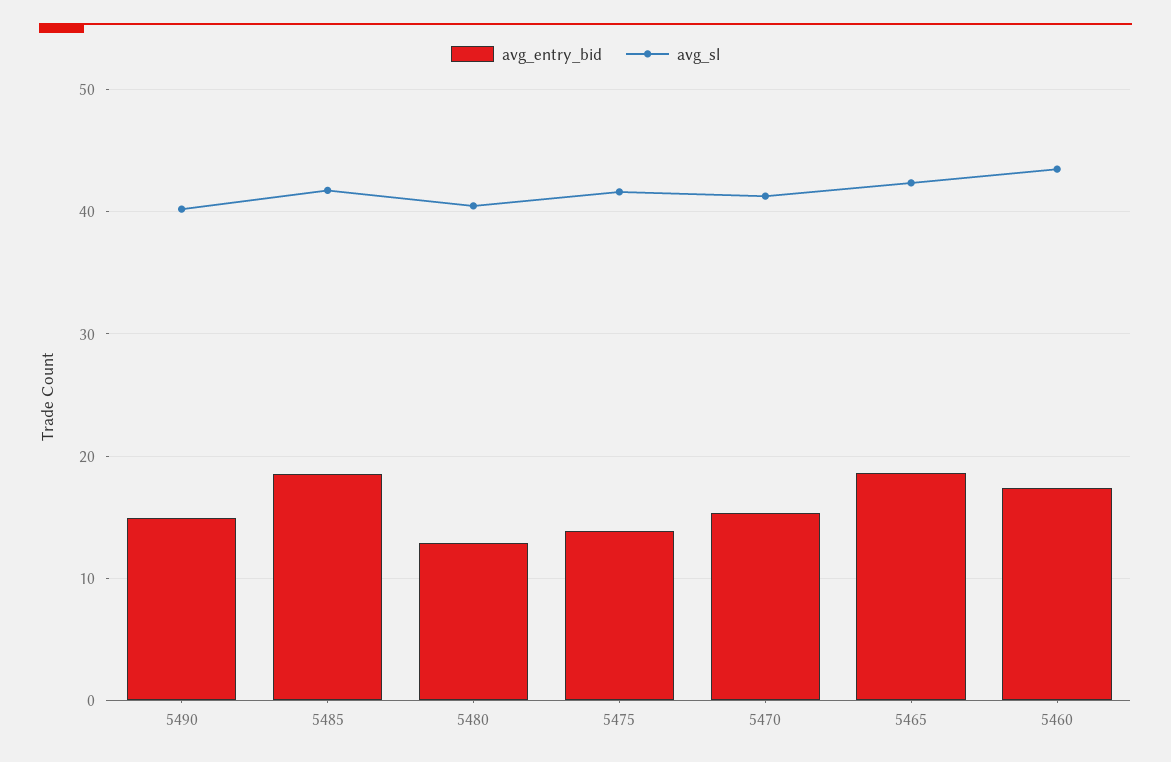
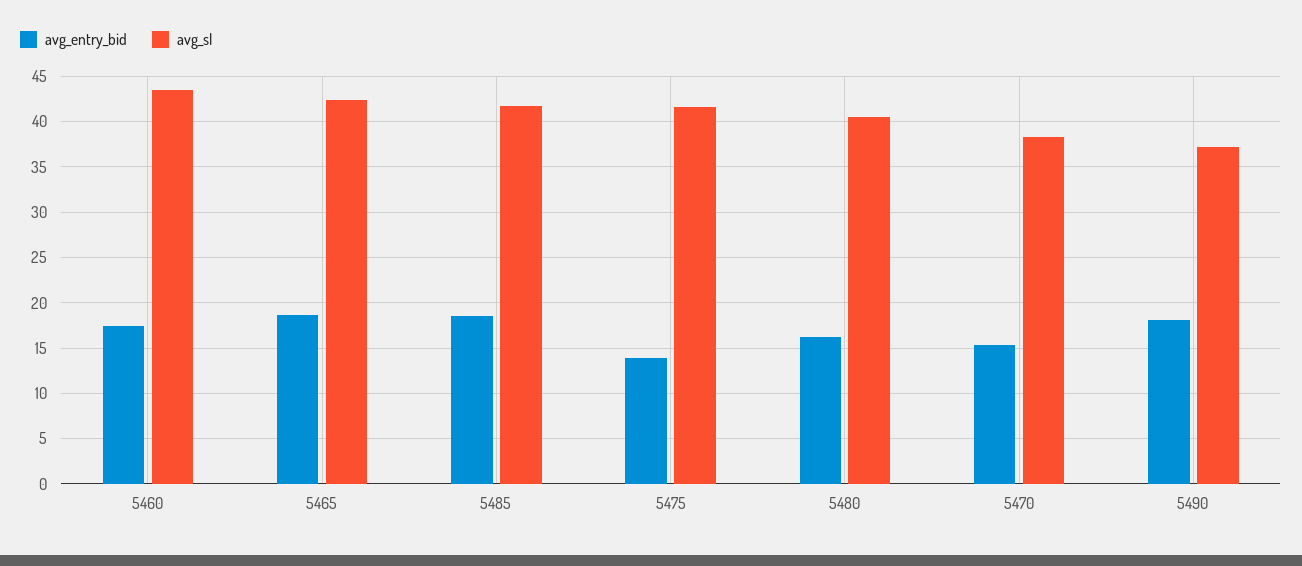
avg_entry_bid, 5490: 15 -> 18
avg_sl, 5490: 40 -> 37
avg_entry_bid, 5480: 13 -> 16
avg_sl, 5470: 41 -> 38

